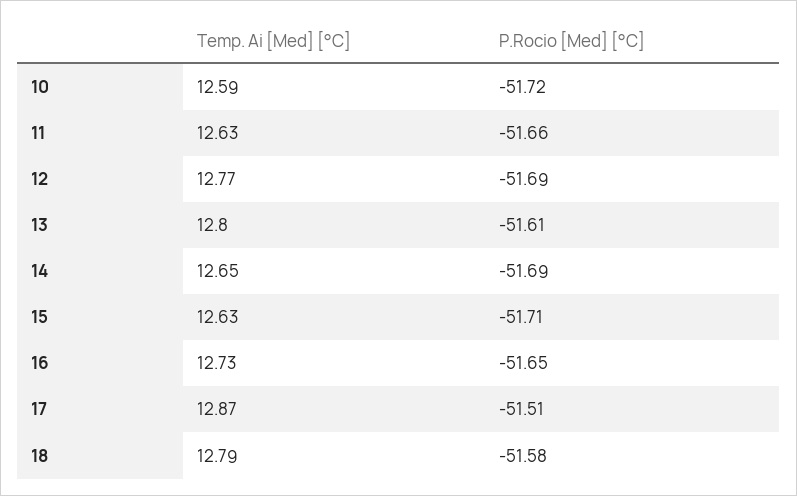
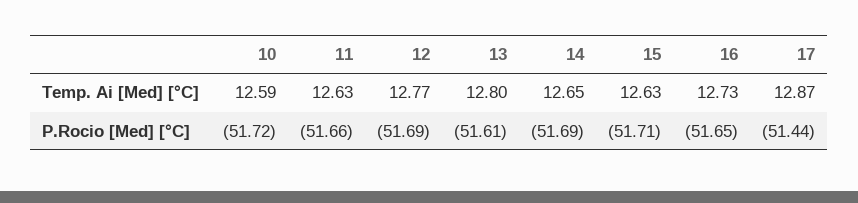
P.Rocio [Med] [°C], 17: -51.51 -> -51.44
Temp. Ai [Med] [°C], 18: 12.79 -> none
P.Rocio [Med] [°C], 18: -51.58 -> none

